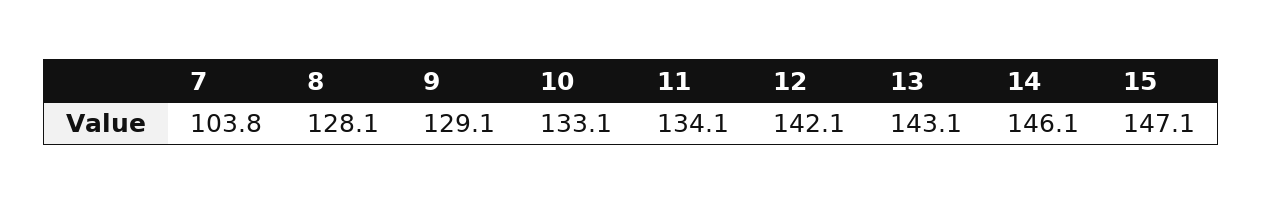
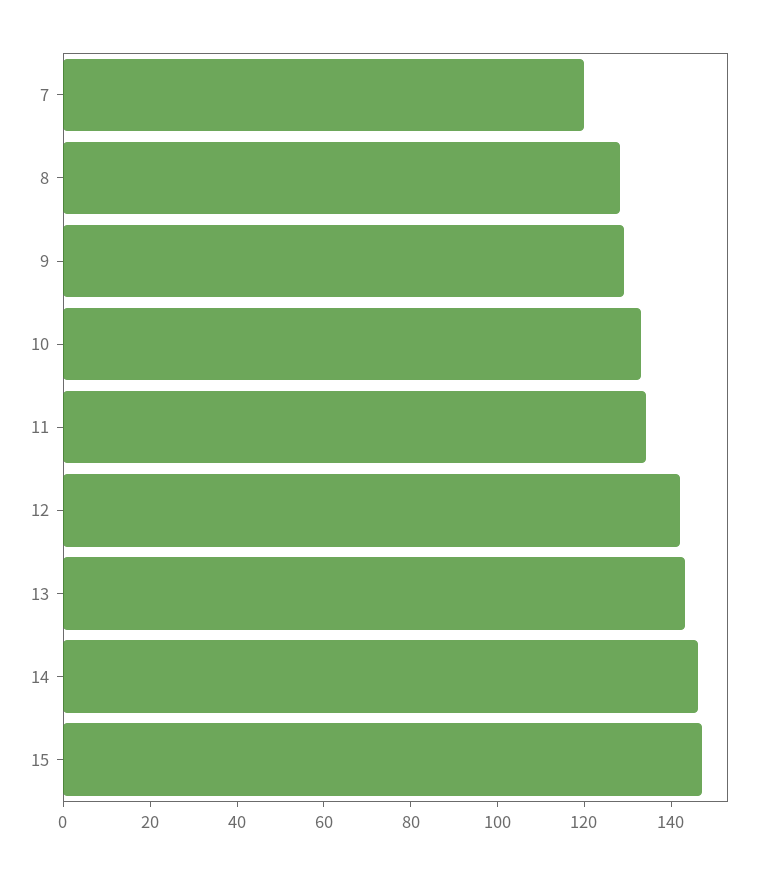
7: 103.8 -> 120

